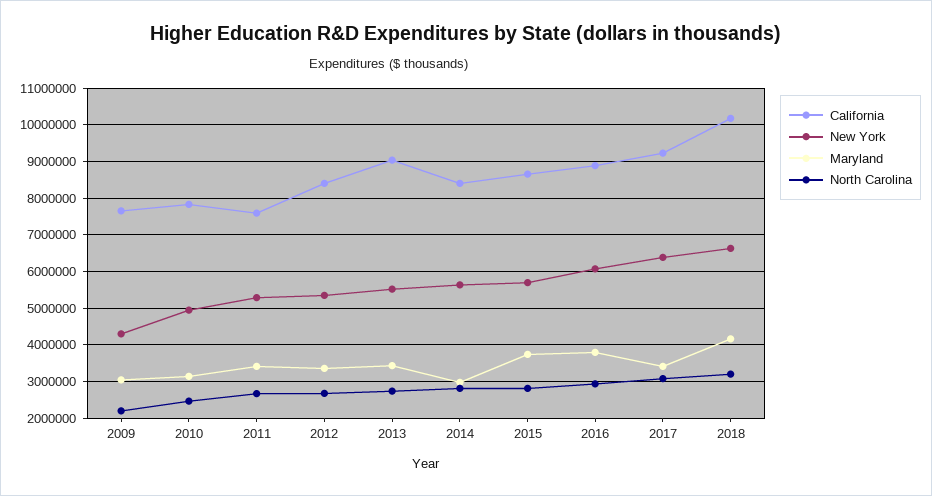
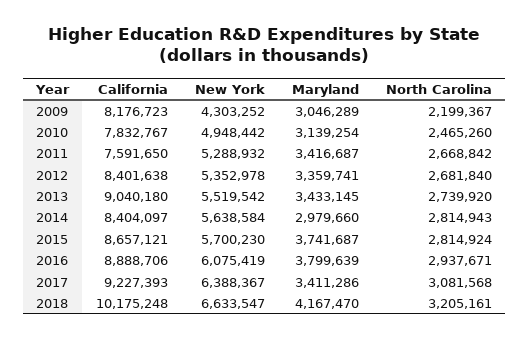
California, 2009: 7600000 -> 8176723

